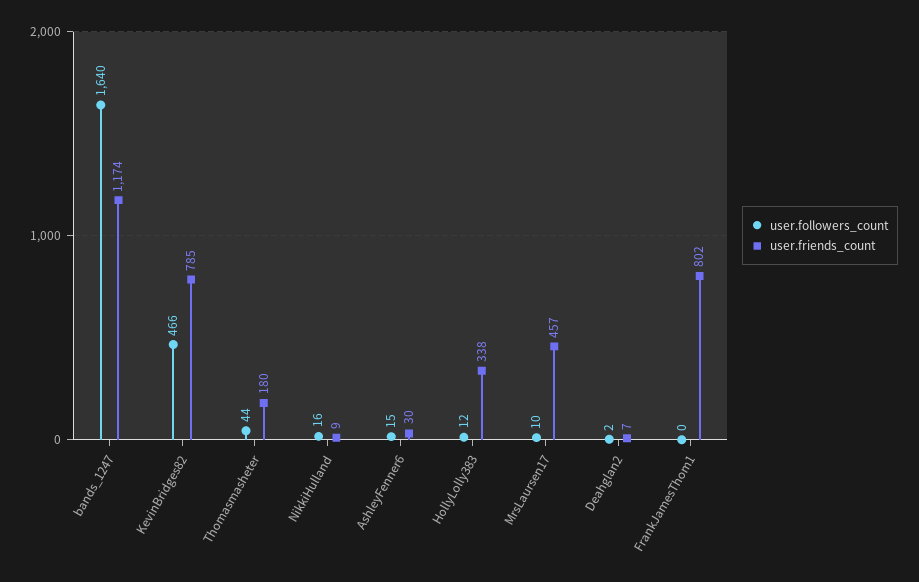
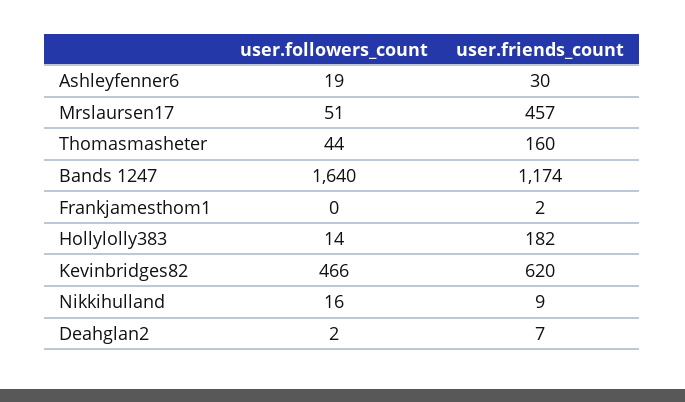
user.friends_count, KevinBridges82: 785 -> 620
user.friends_count, Thomasmasheter: 180 -> 160
user.followers_count, AshleyFenner6: 15 -> 19
user.followers_count, HollyLolly383: 12 -> 14
user.friends_count, HollyLolly383: 338 -> 182
user.followers_count, MrsLaursen17: 10 -> 51
user.friends_count, FrankJamesThom1: 802 -> 2

